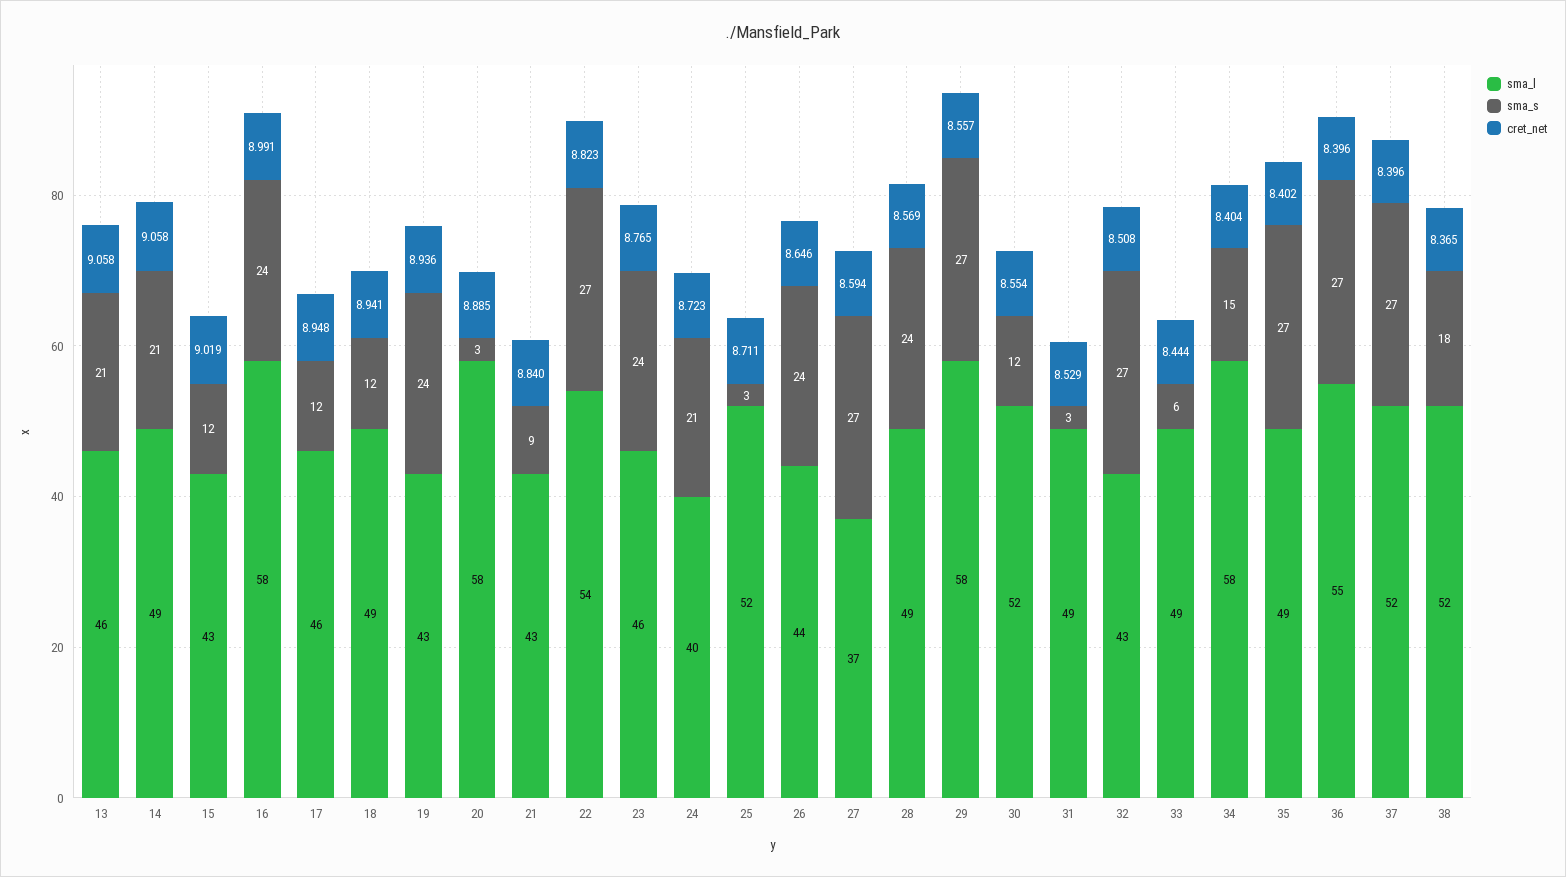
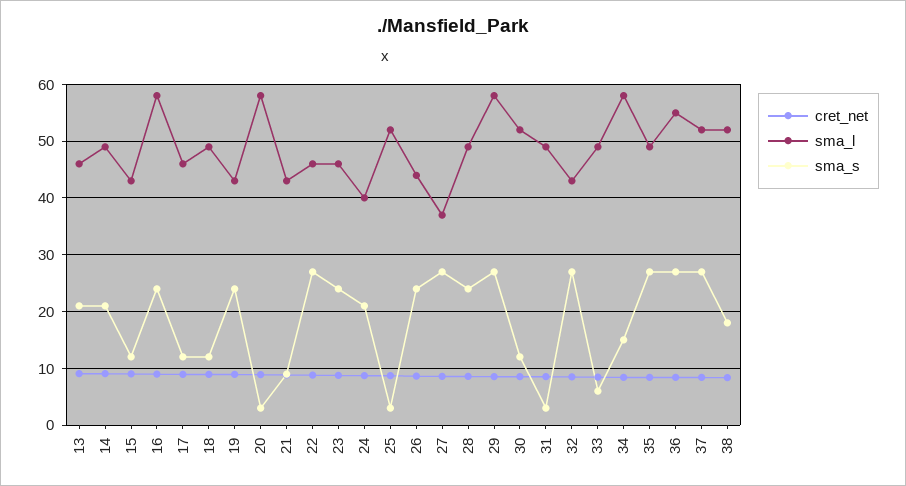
sma_l, 22: 54 -> 46

